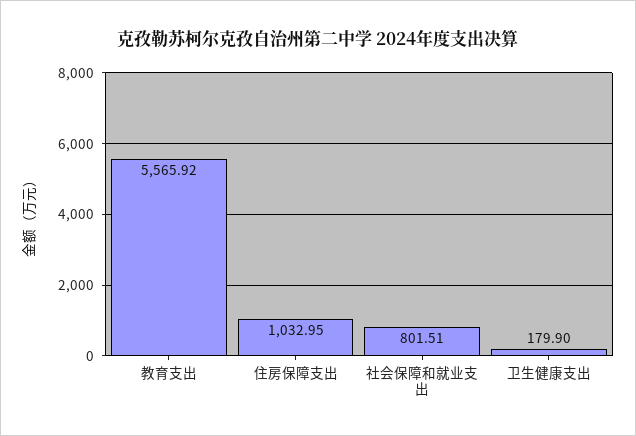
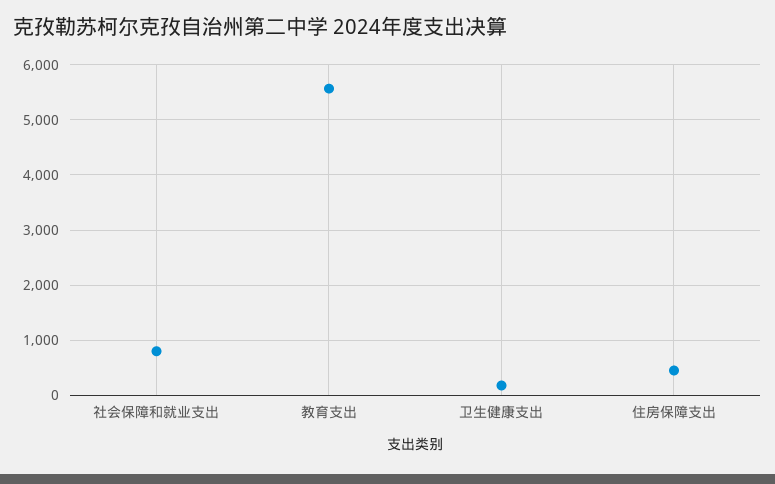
住房保障支出: 1032.95 -> 400

